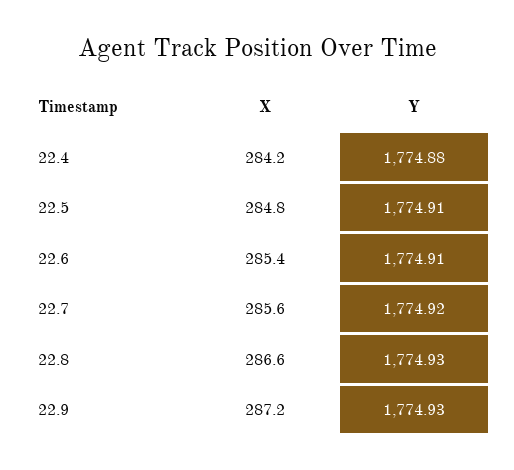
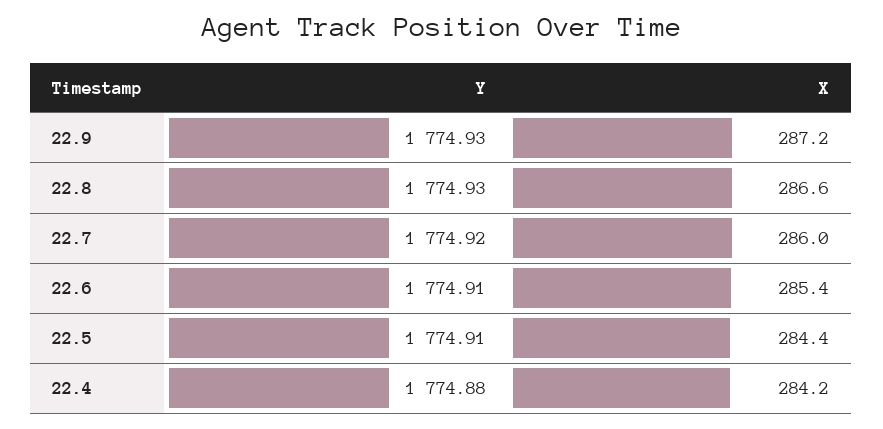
X, 22.5: 284.8 -> 284.4
X, 22.7: 285.6 -> 286

